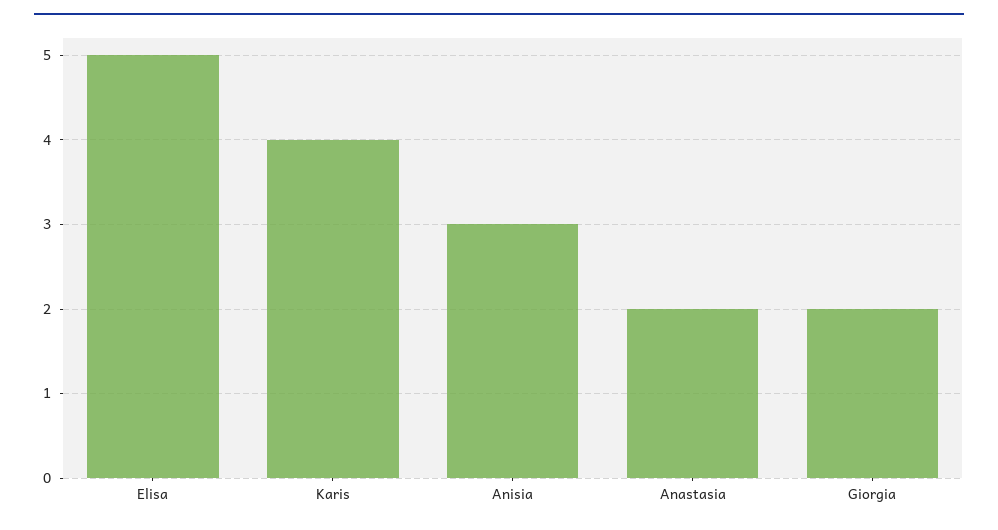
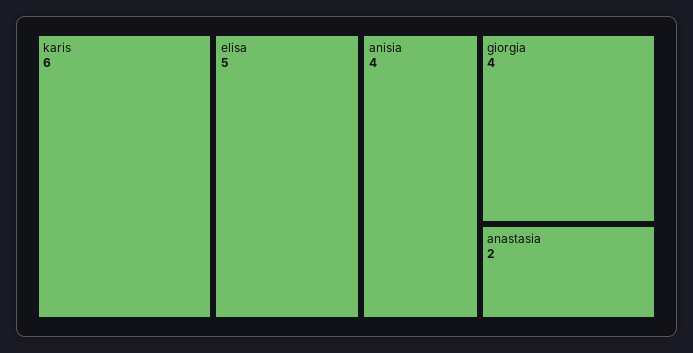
Karis: 4 -> 6
Anisia: 3 -> 4
Giorgia: 2 -> 4

